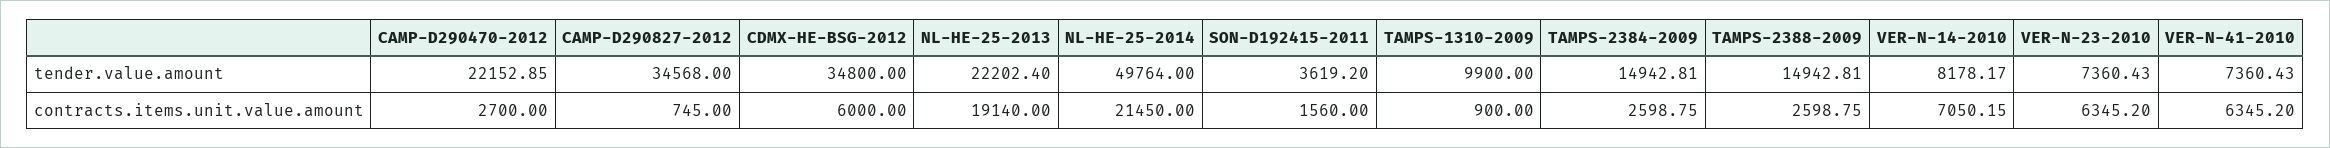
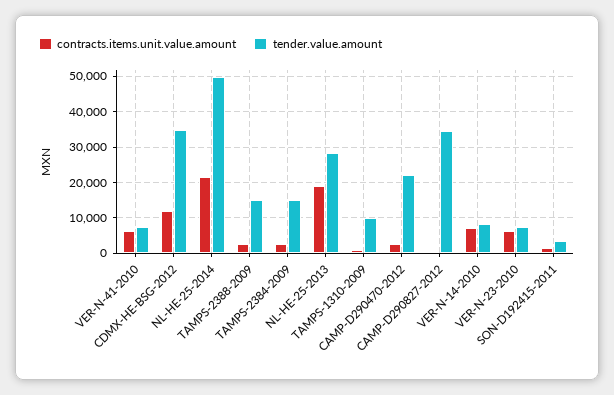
tender.value.amount, NL-HE-25-2013: 22202.4 -> 28000
contracts.items.unit.value.amount, CDMX-HE-BSG-2012: 6000 -> 12000

